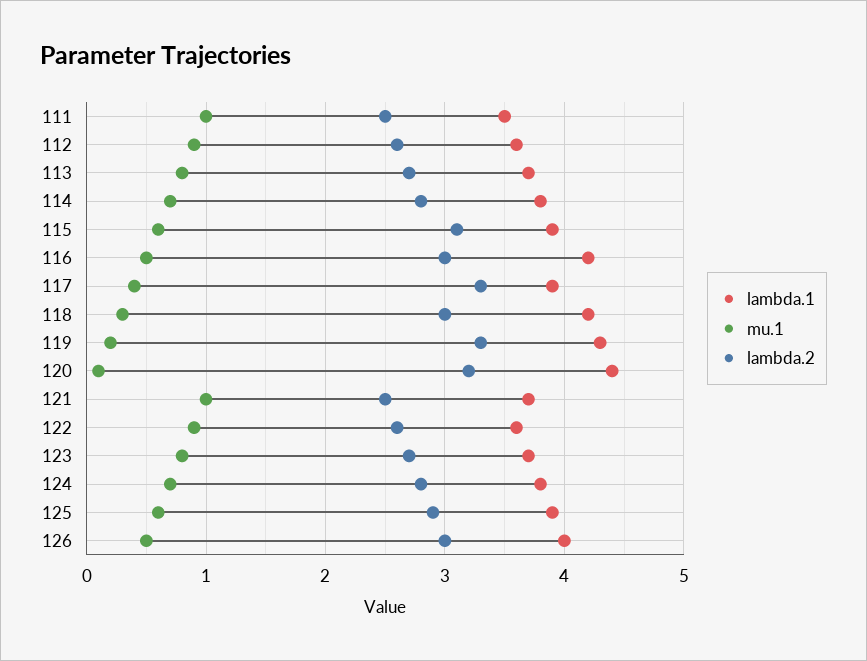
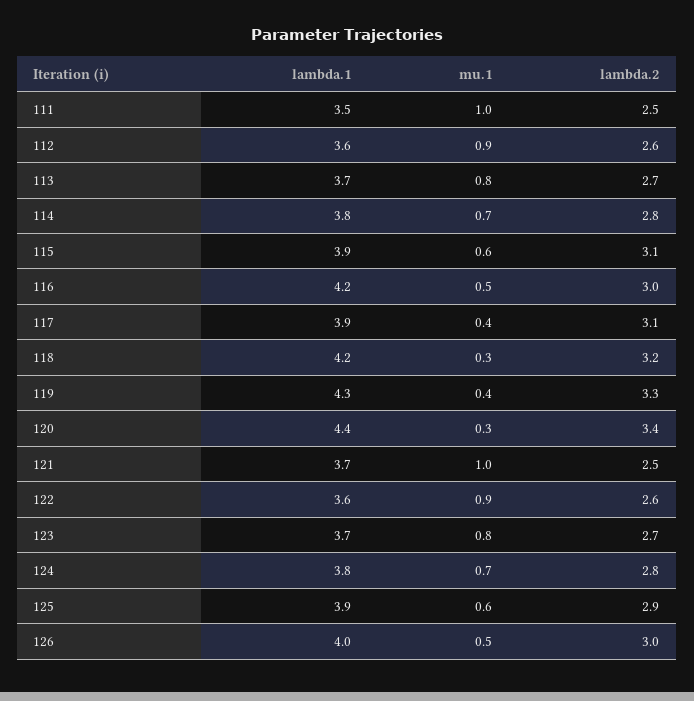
lambda.2, 117: 3.3 -> 3.1
lambda.2, 118: 3 -> 3.2
mu.1, 119: 0.2 -> 0.4
mu.1, 120: 0.1 -> 0.3
lambda.2, 120: 3.2 -> 3.4

